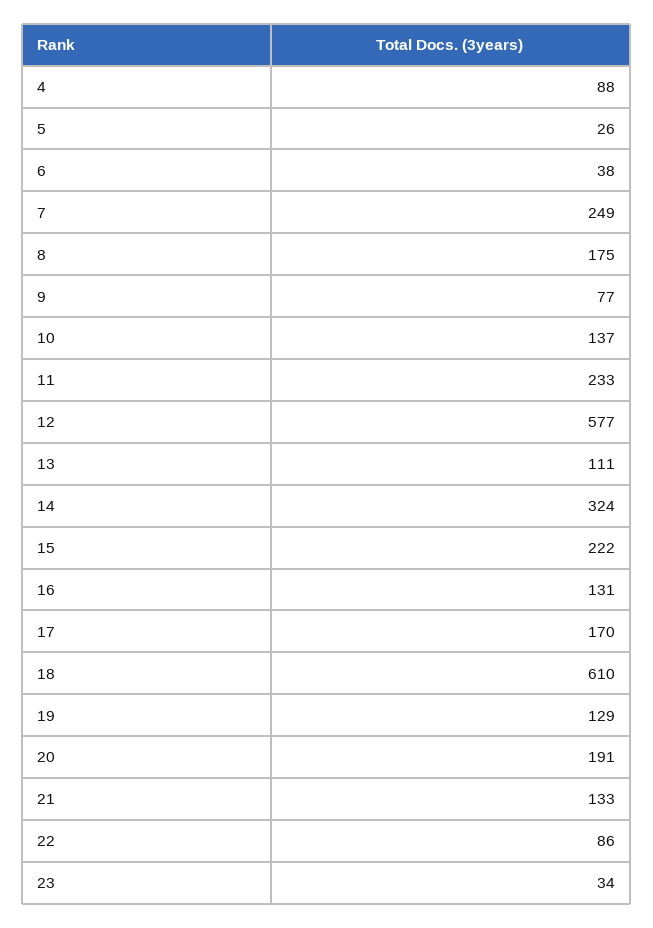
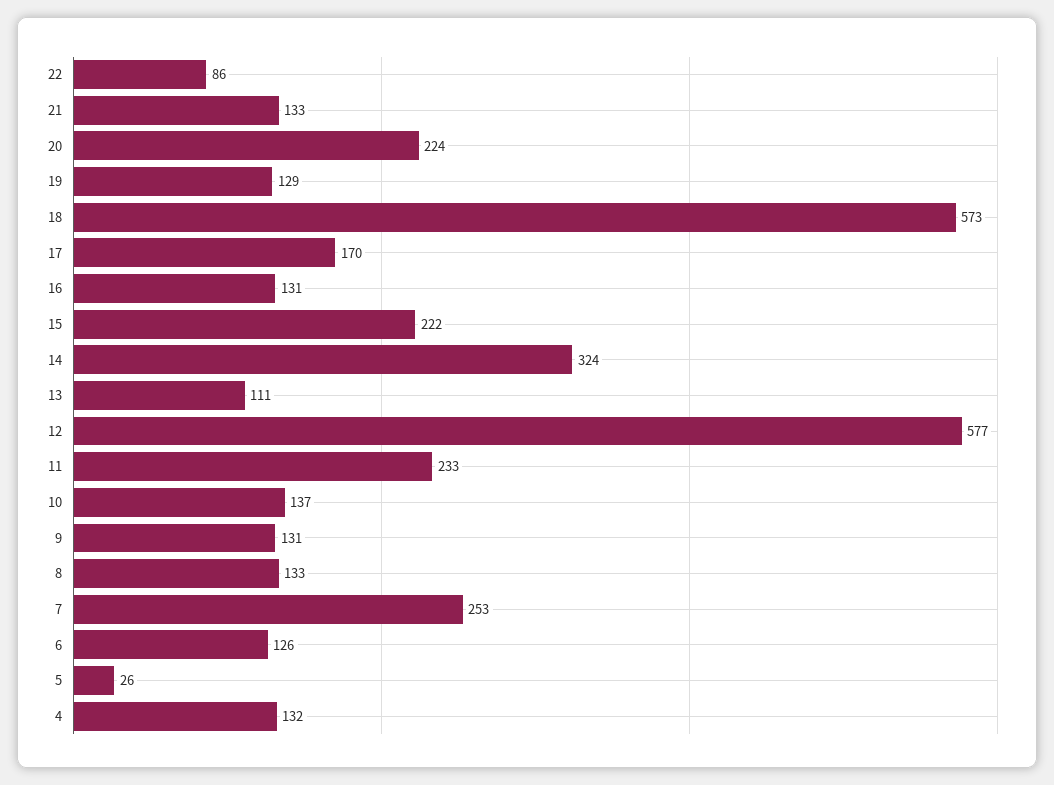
4: 88 -> 132
6: 38 -> 126
7: 249 -> 253
8: 175 -> 133
9: 77 -> 131
18: 610 -> 573
20: 191 -> 224
23: 34 -> none

